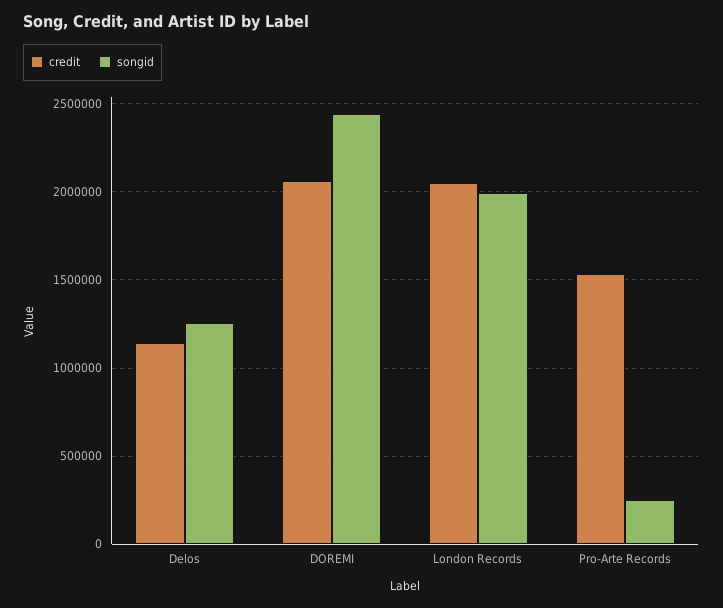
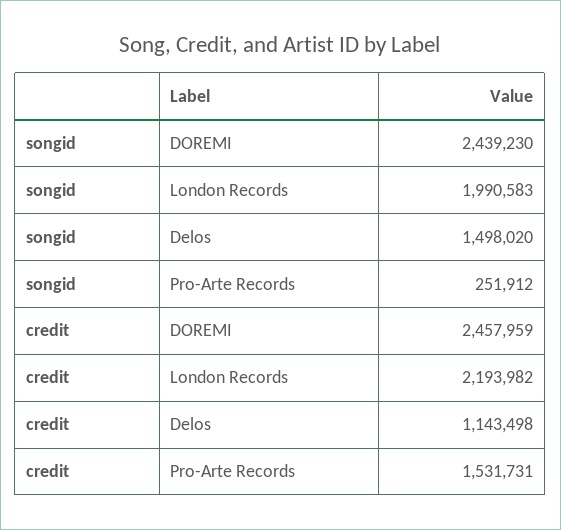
songid, Delos: 1250000 -> 1498020
credit, DOREMI: 2050000 -> 2457959
credit, London Records: 2050000 -> 2193982

